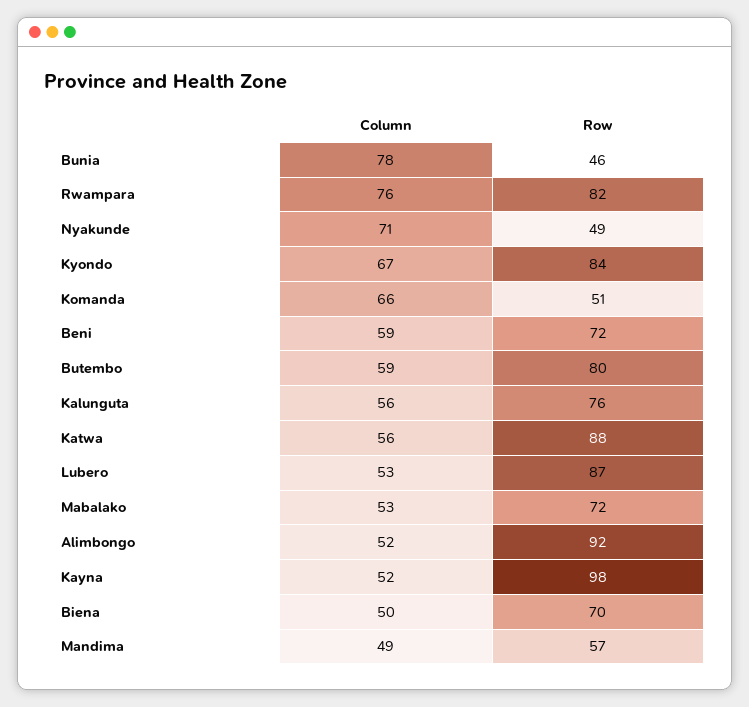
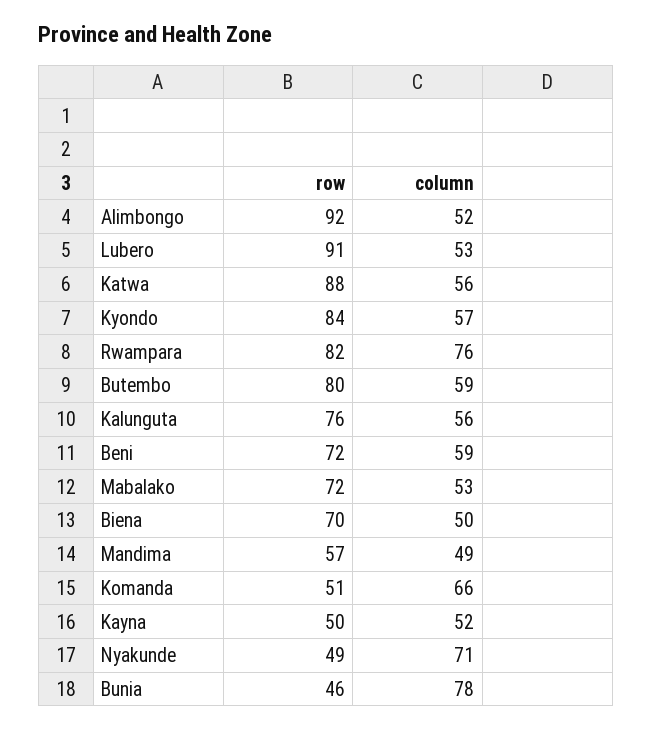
Column, Kyondo: 67 -> 57
Row, Lubero: 87 -> 91
Row, Kayna: 98 -> 50

